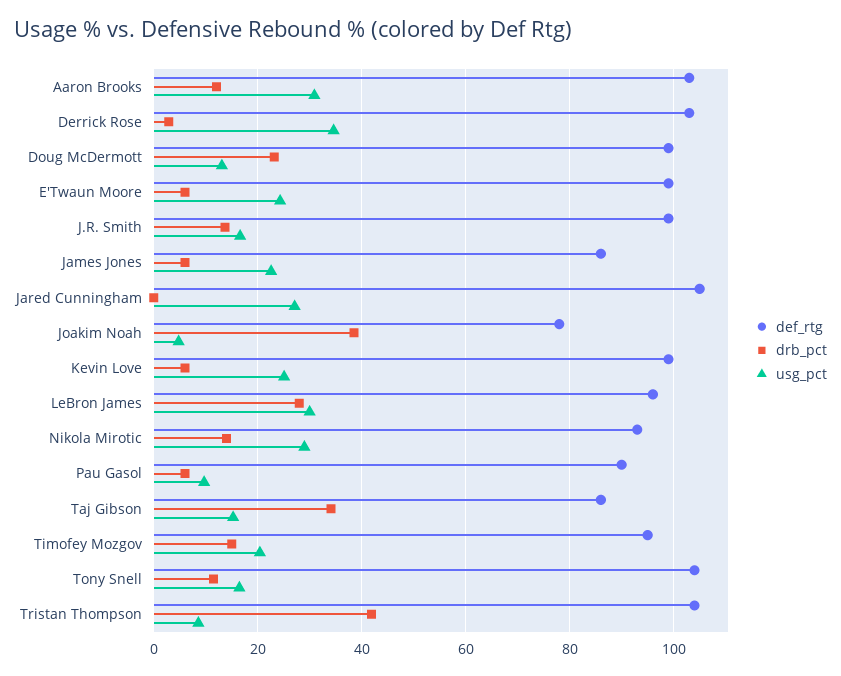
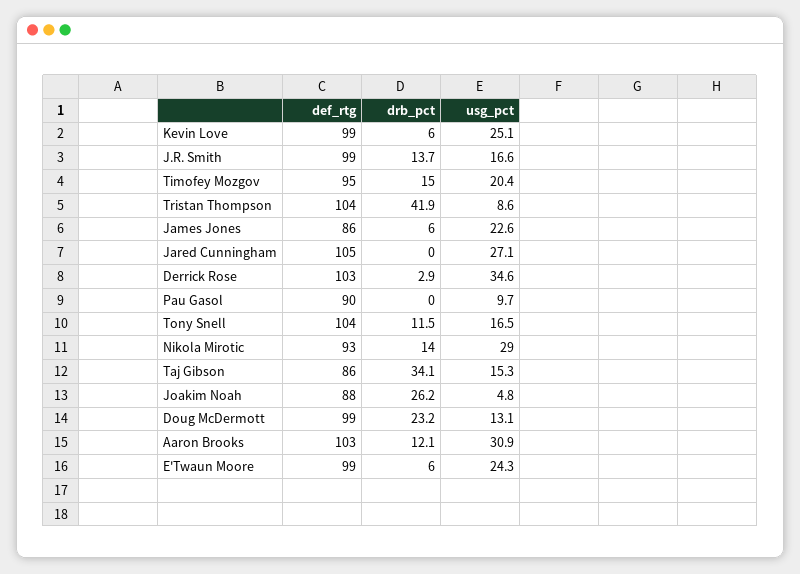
def_rtg, Joakim Noah: 78 -> 88
drb_pct, Joakim Noah: 38 -> 26.2
def_rtg, LeBron James: 96 -> none
drb_pct, LeBron James: 28 -> none
usg_pct, LeBron James: 30 -> none
drb_pct, Pau Gasol: 6 -> 0

